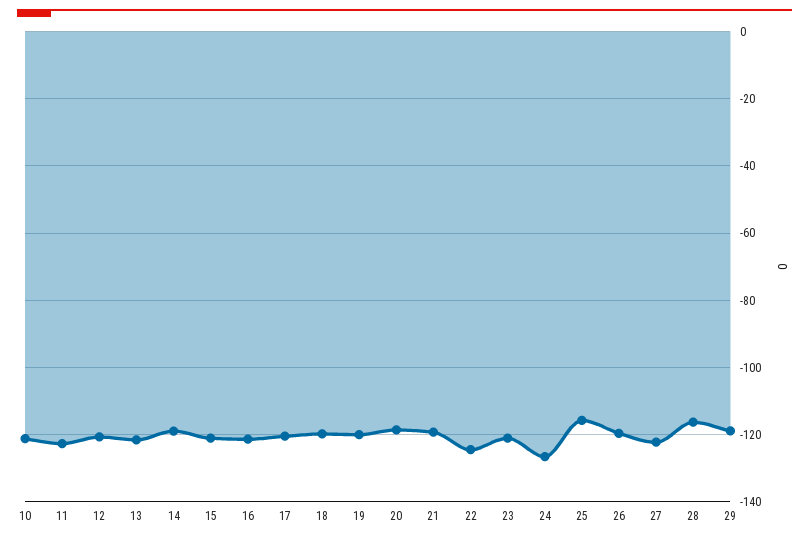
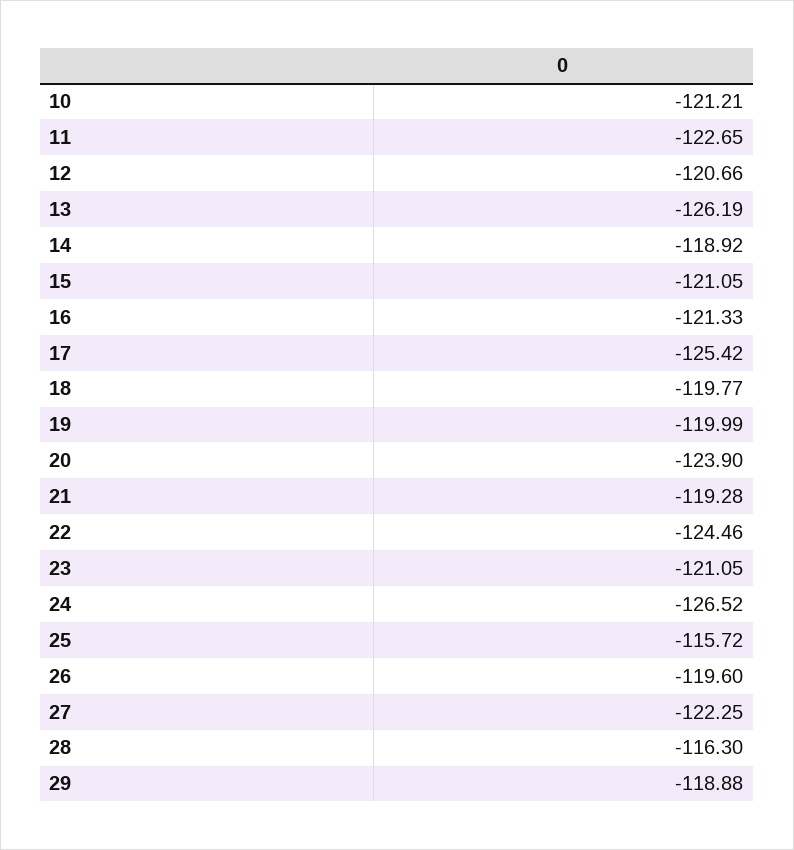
13: -122 -> -126.19
17: -120 -> -125.42
20: -118 -> -123.9

